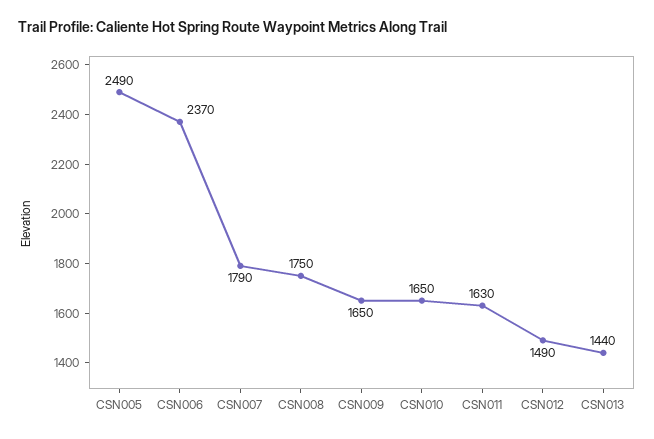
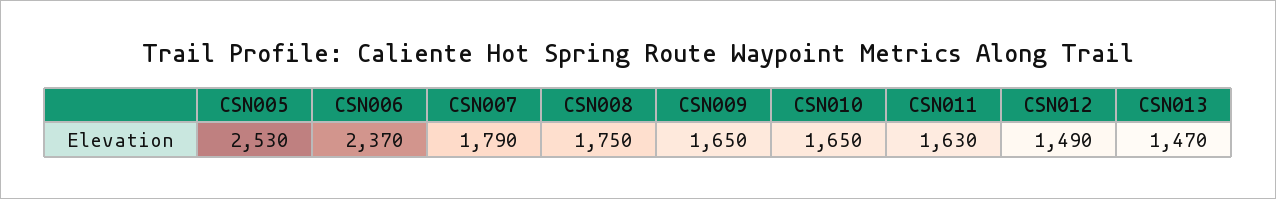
CSN005: 2490 -> 2530
CSN013: 1440 -> 1470

